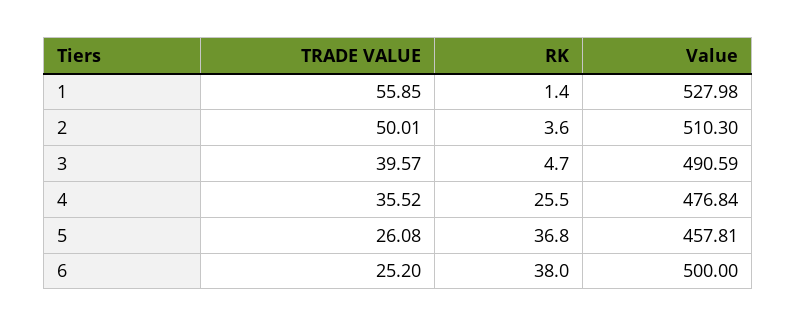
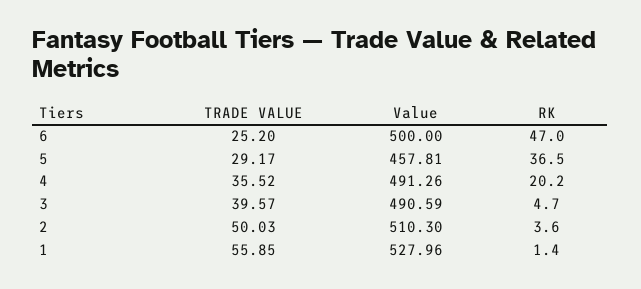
Value, 1: 527.98 -> 527.96
TRADE VALUE, 2: 50.01 -> 50.03
RK, 4: 25.5 -> 20.2
Value, 4: 476.84 -> 491.26
TRADE VALUE, 5: 26.08 -> 29.17
RK, 5: 36.8 -> 36.5
RK, 6: 38 -> 47

